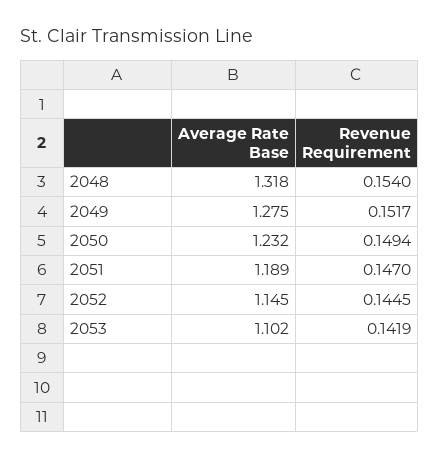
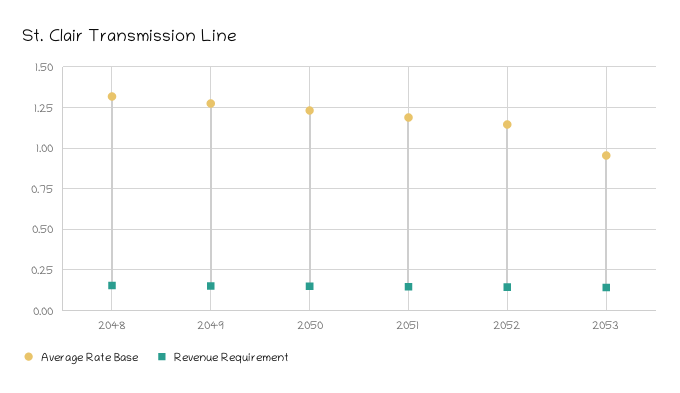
Average Rate Base, 2053: 1.102 -> 0.95

